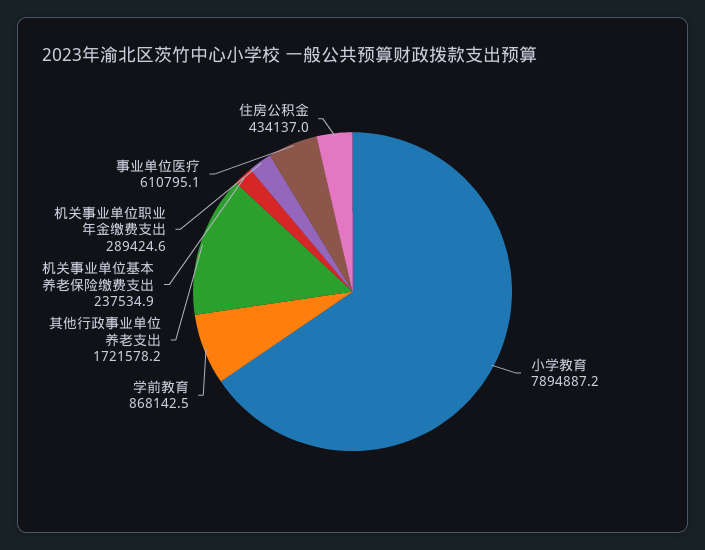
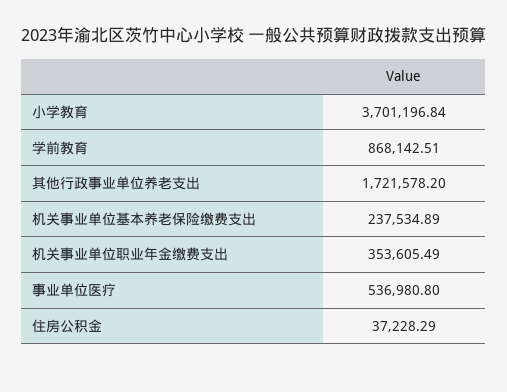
小学教育: 7894887.2 -> 3701196.84
机关事业单位职业年金缴费支出: 289424.6 -> 353605.49
事业单位医疗: 610795.1 -> 536980.8
住房公积金: 434137 -> 37228.29

